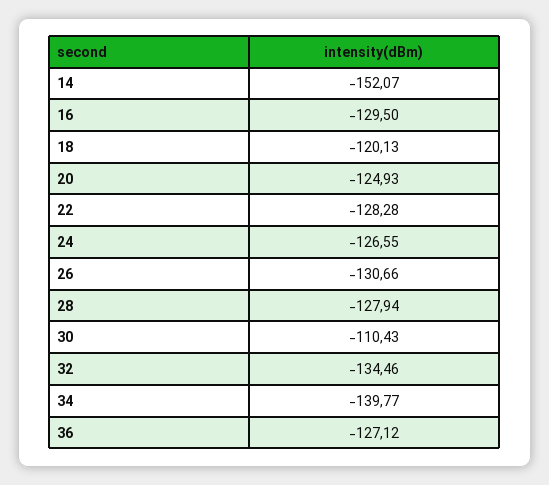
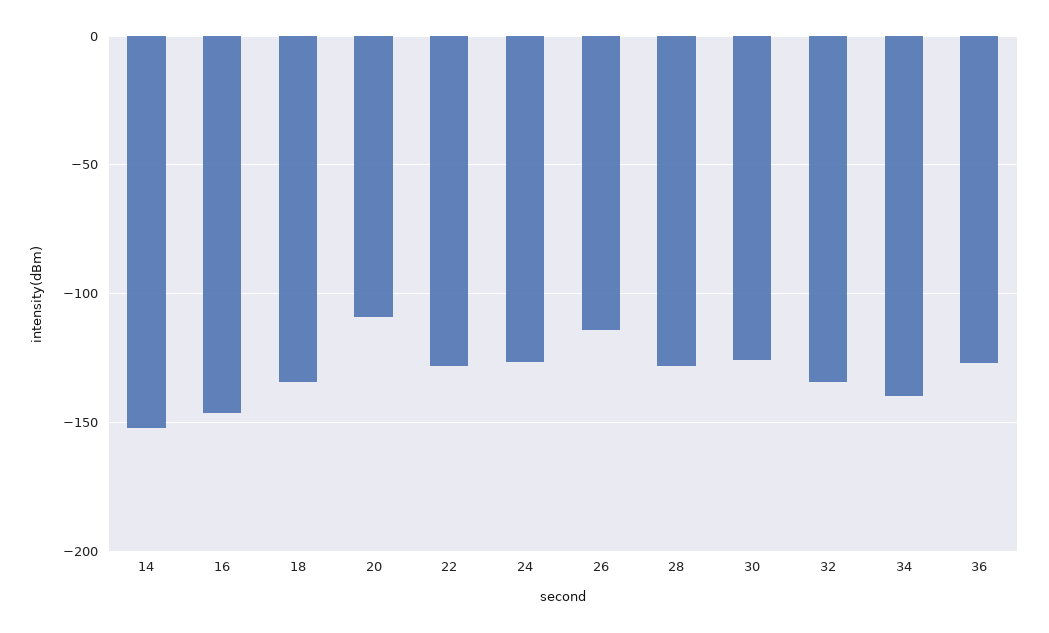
16: -129.5 -> -145
18: -120.13 -> -135
20: -124.93 -> -110
26: -130.66 -> -115
30: -110.43 -> -125

